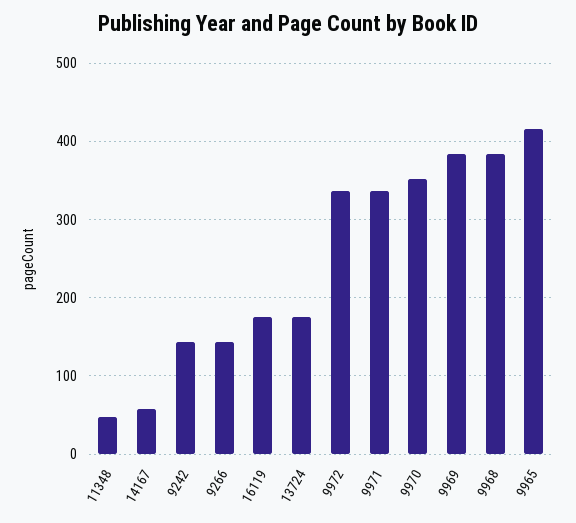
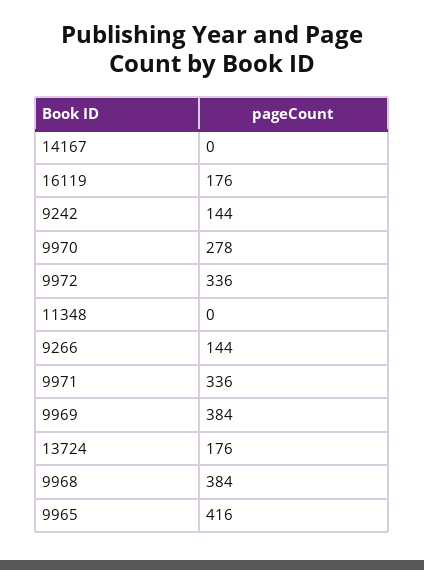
11348: 50 -> 0
14167: 60 -> 0
9970: 350 -> 278

